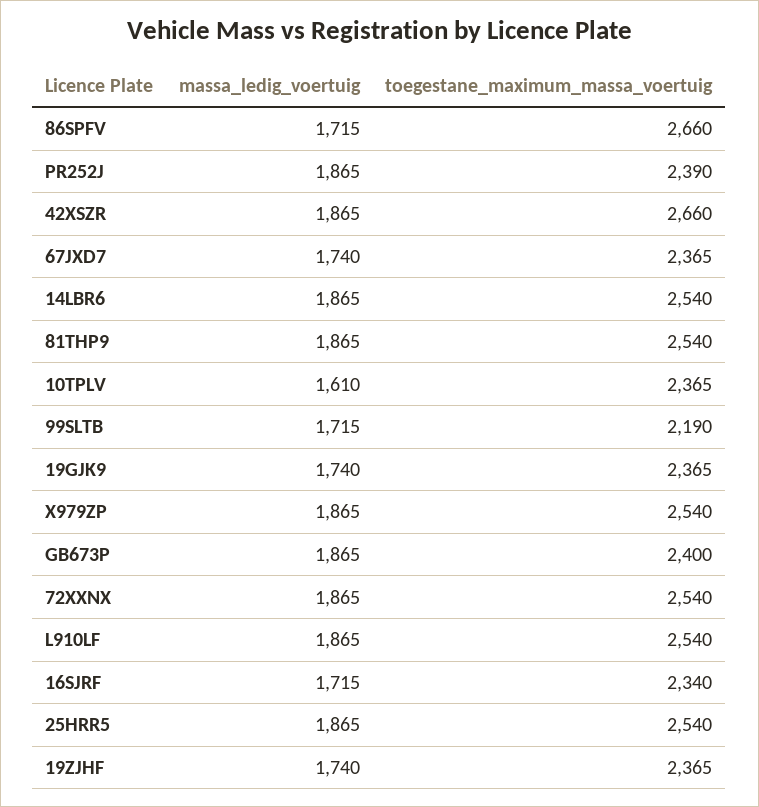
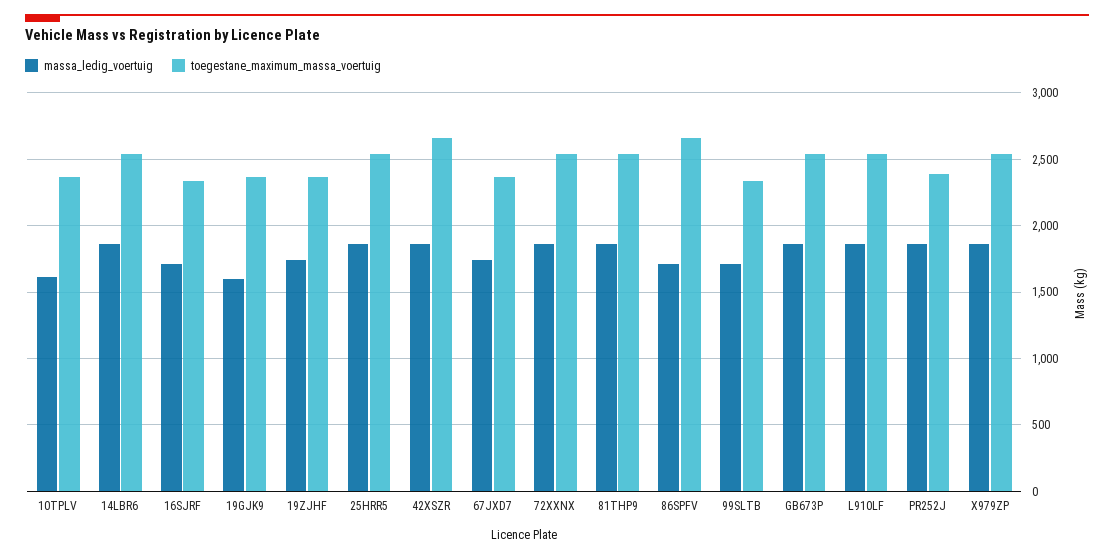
toegestane_maximum_massa_voertuig, 99SLTB: 2190 -> 2350
massa_ledig_voertuig, 19GJK9: 1740 -> 1600
toegestane_maximum_massa_voertuig, GB673P: 2400 -> 2550

